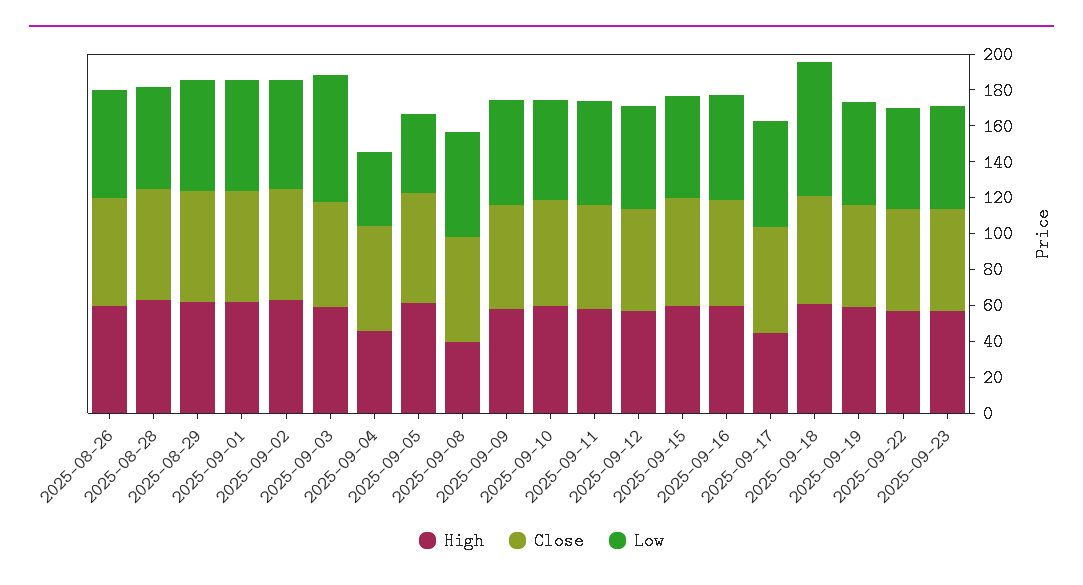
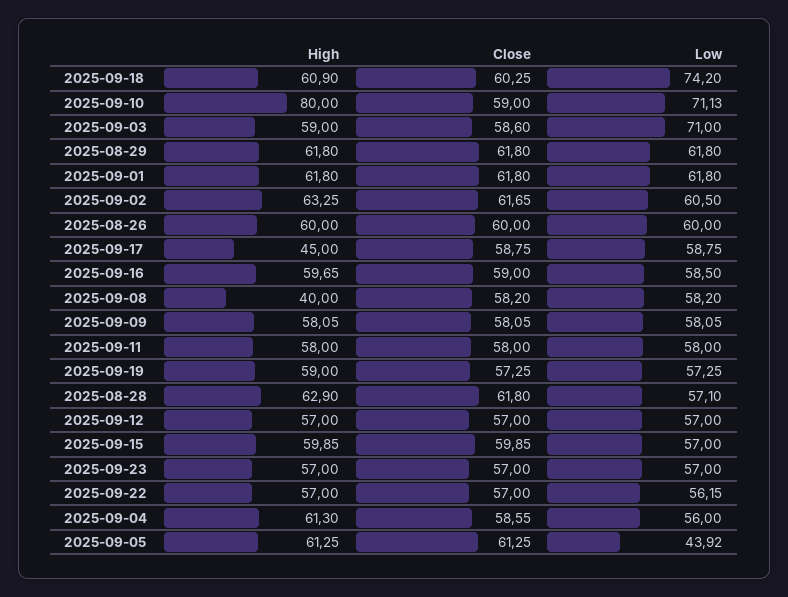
High, 2025-09-04: 45 -> 61.3
Low, 2025-09-04: 40 -> 56
High, 2025-09-10: 60 -> 80
Low, 2025-09-10: 55 -> 71.13

